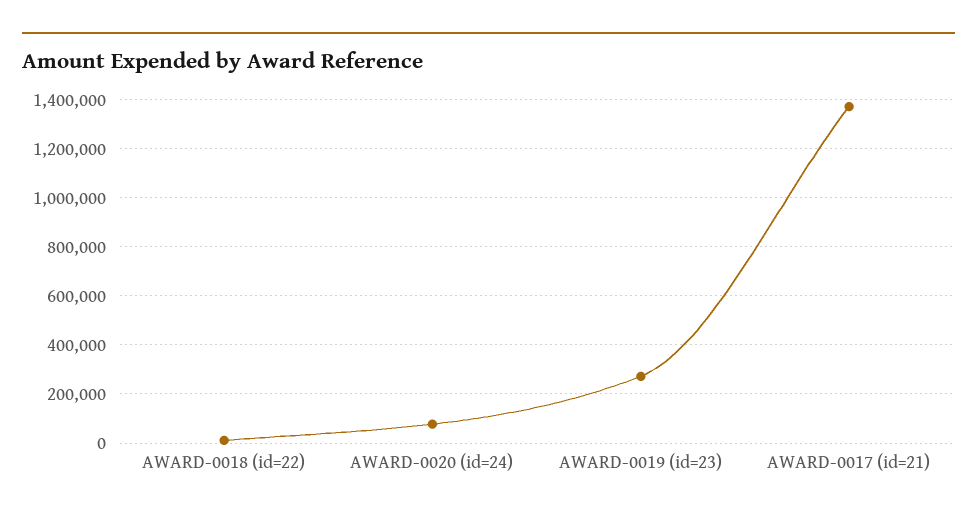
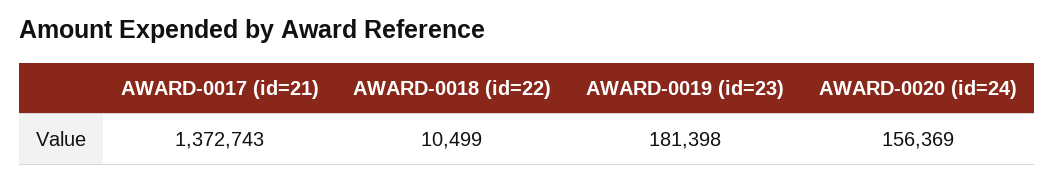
AWARD-0020 (id=24): 75000 -> 156369
AWARD-0019 (id=23): 275000 -> 181398

